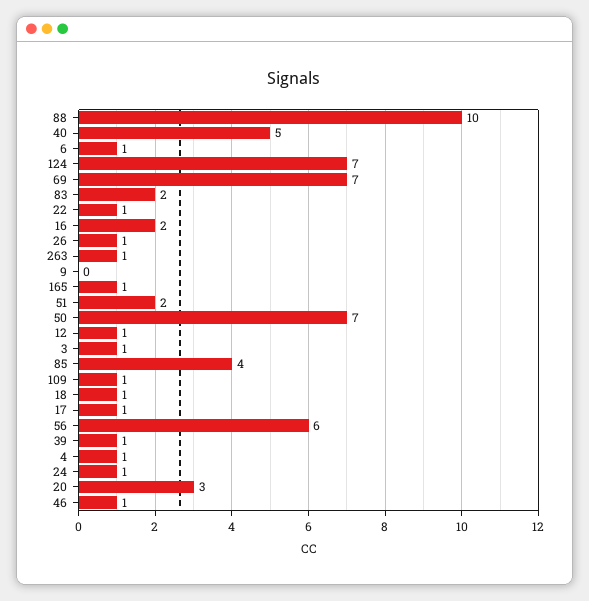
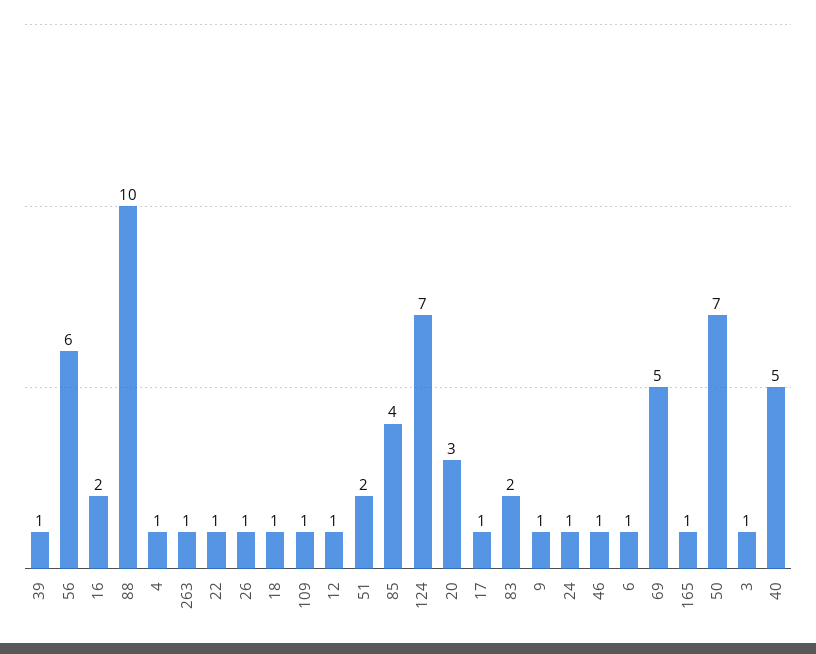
69: 7 -> 5
9: 0 -> 1

